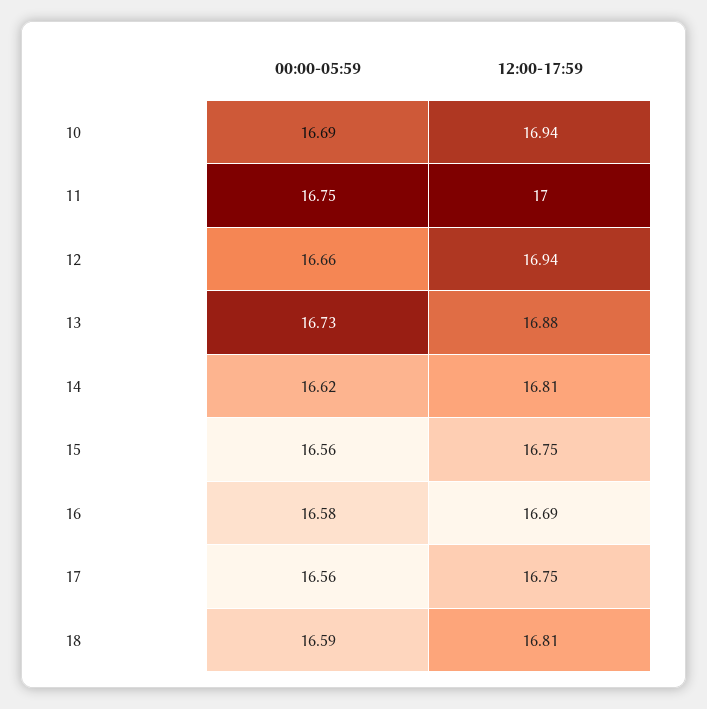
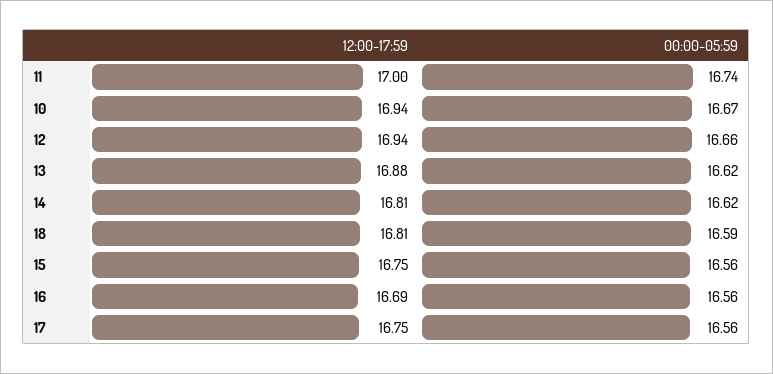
00:00-05:59, 10: 16.69 -> 16.67
00:00-05:59, 11: 16.75 -> 16.74
00:00-05:59, 13: 16.73 -> 16.62
00:00-05:59, 16: 16.58 -> 16.56

